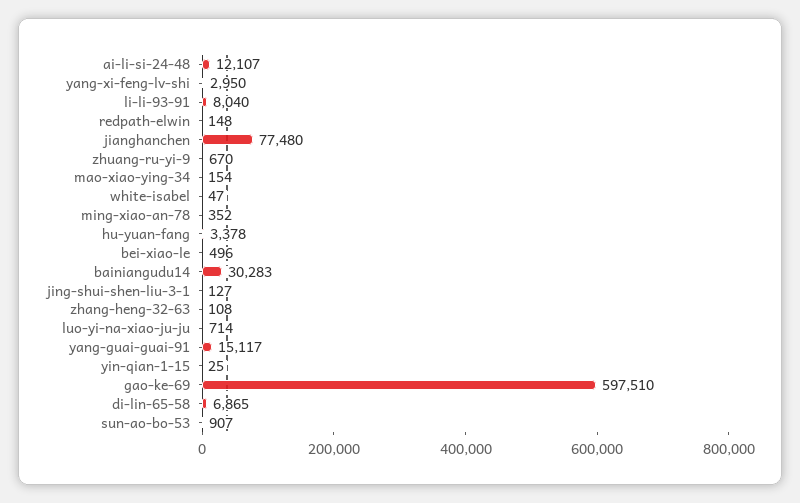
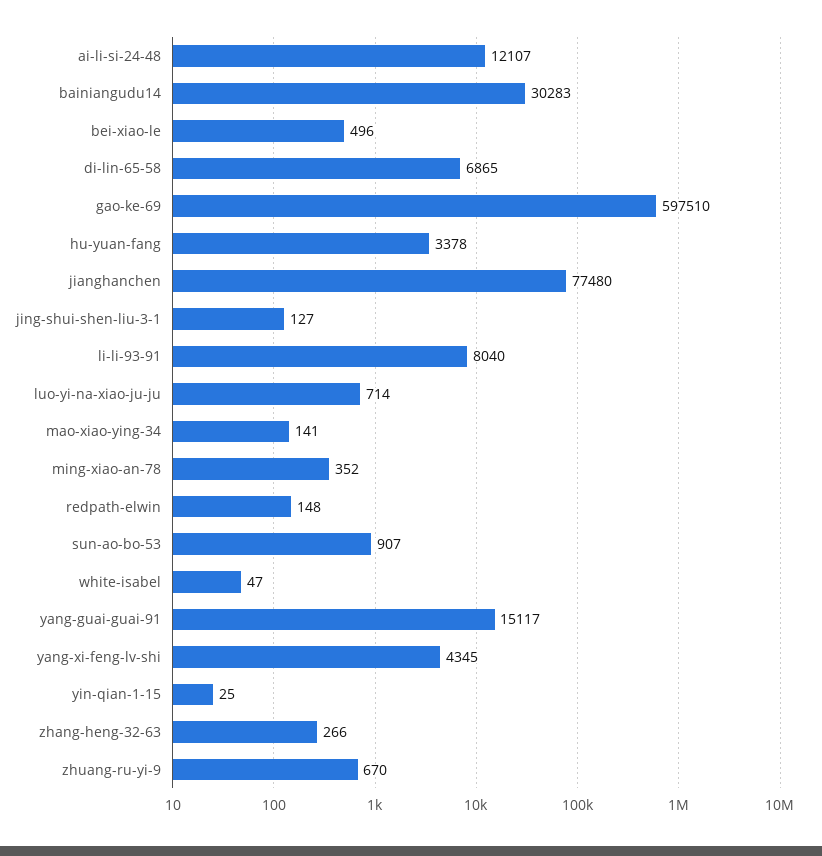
yang-xi-feng-lv-shi: 2950 -> 4345
mao-xiao-ying-34: 154 -> 141
zhang-heng-32-63: 108 -> 266

